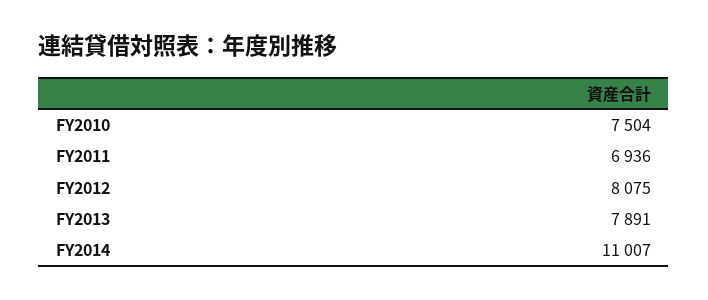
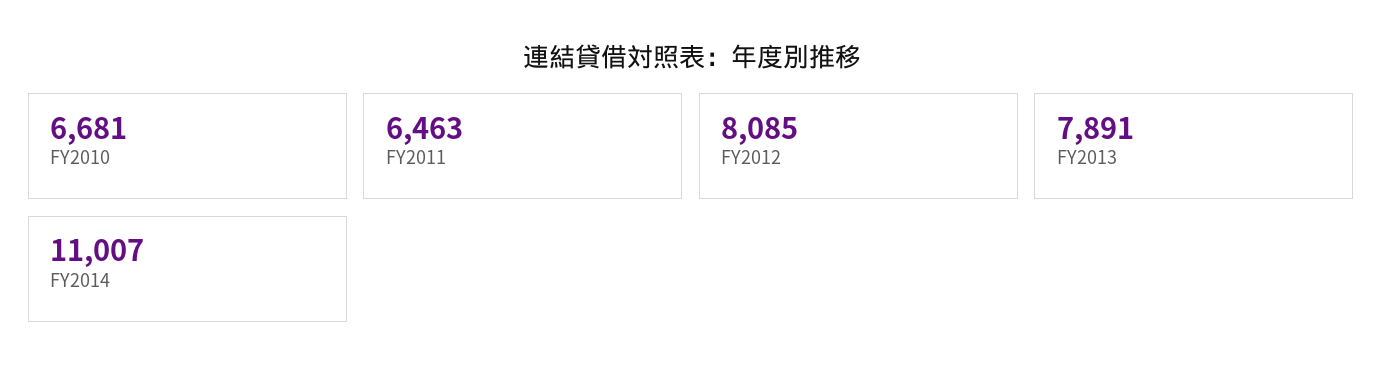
FY2010: 7504 -> 6681
FY2011: 6936 -> 6463
FY2012: 8075 -> 8085

